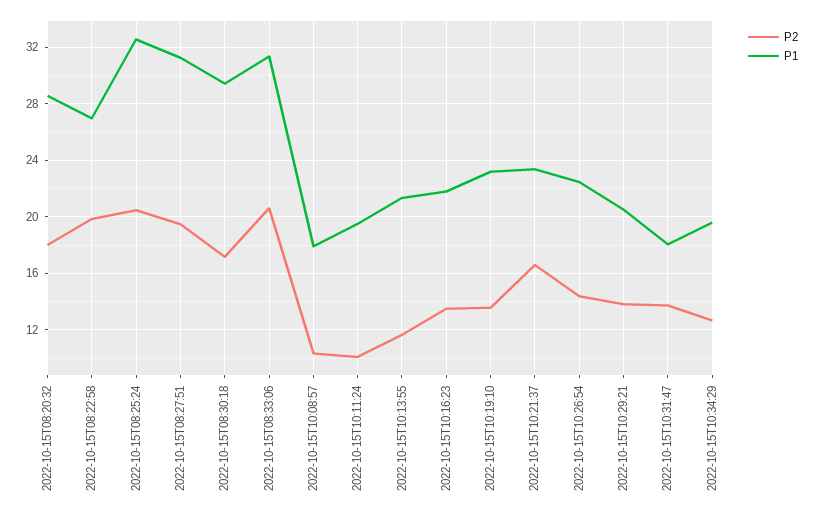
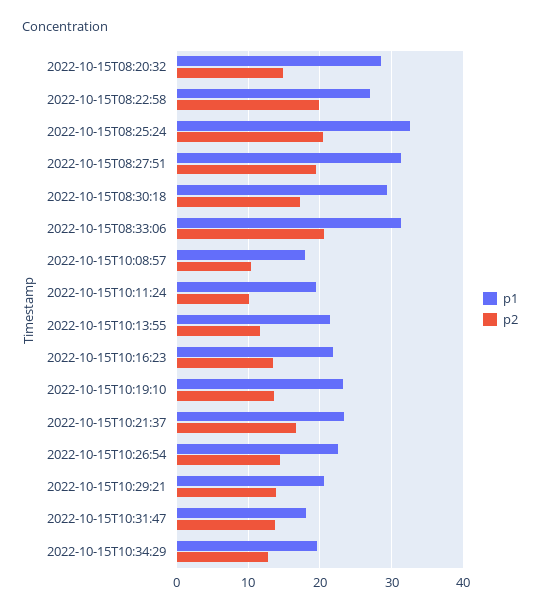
P2, 2022-10-15T08:20:32: 18 -> 15

